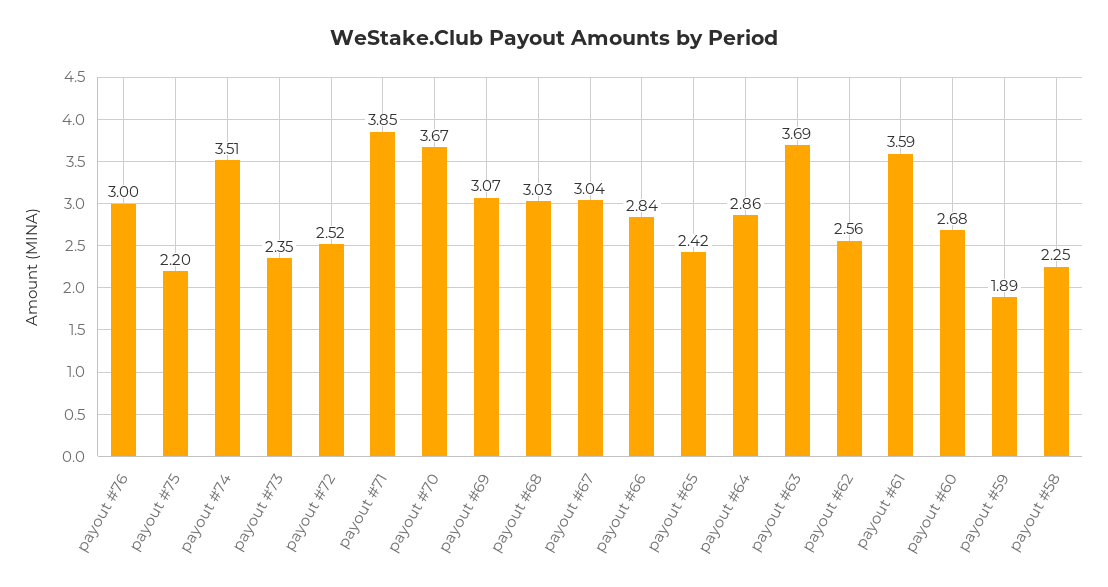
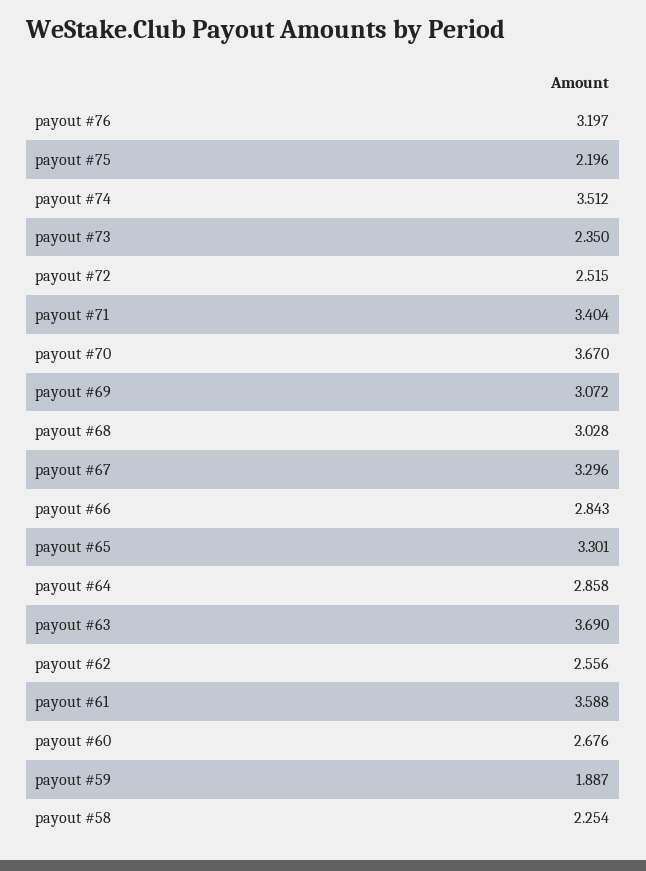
payout #76: 3 -> 3.197
payout #71: 3.85 -> 3.404
payout #67: 3.04 -> 3.296
payout #65: 2.42 -> 3.301

